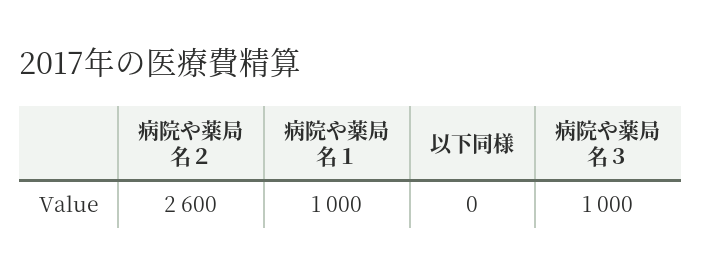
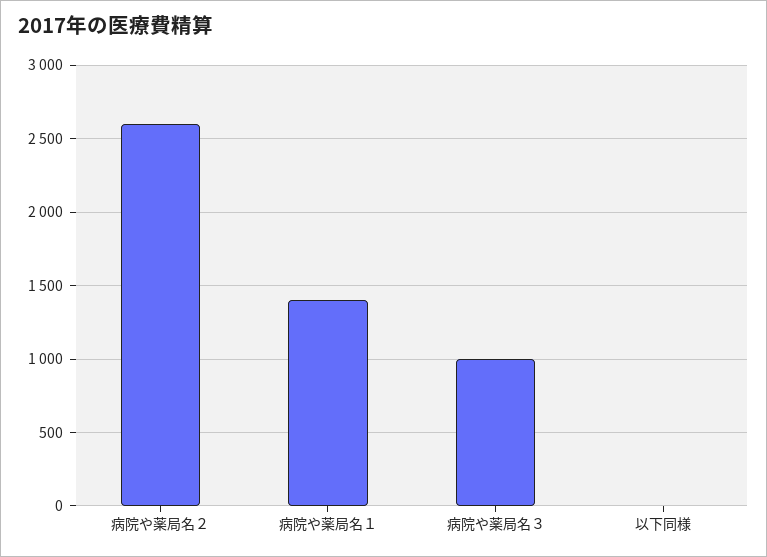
病院や薬局名１: 1000 -> 1400

